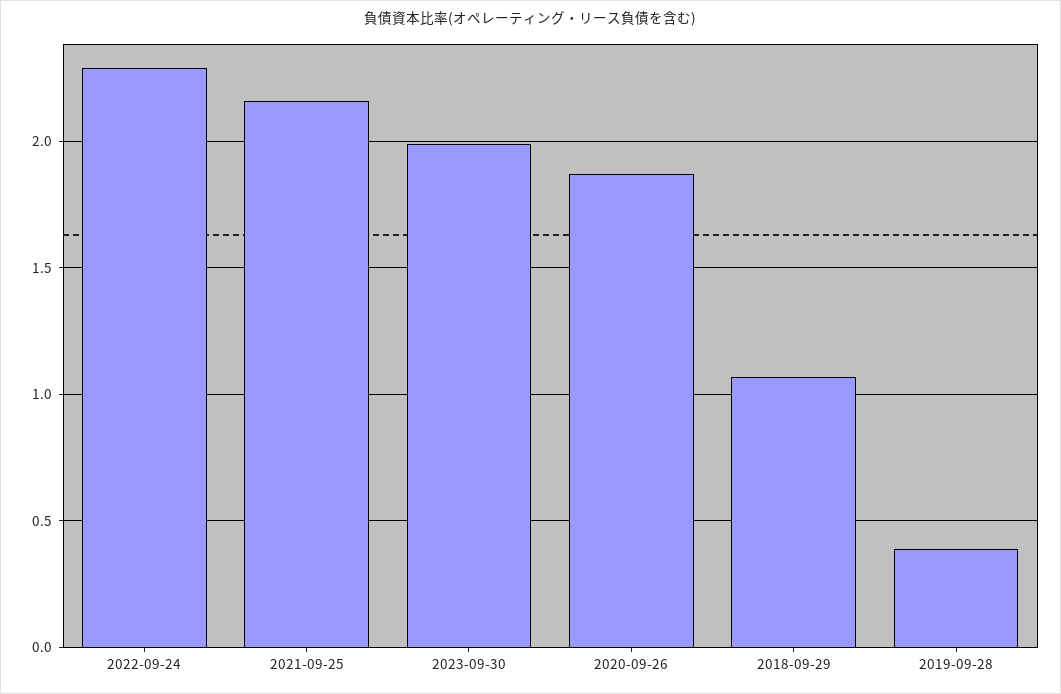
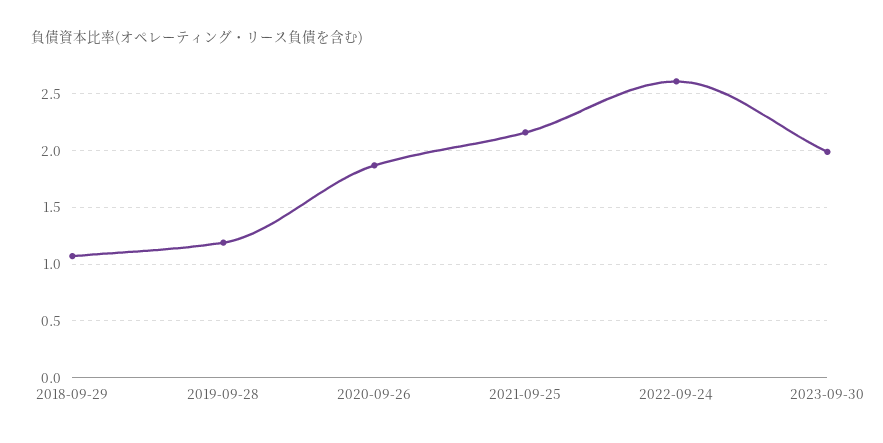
2022-09-24: 2.3 -> 2.6
2019-09-28: 0.4 -> 1.2

